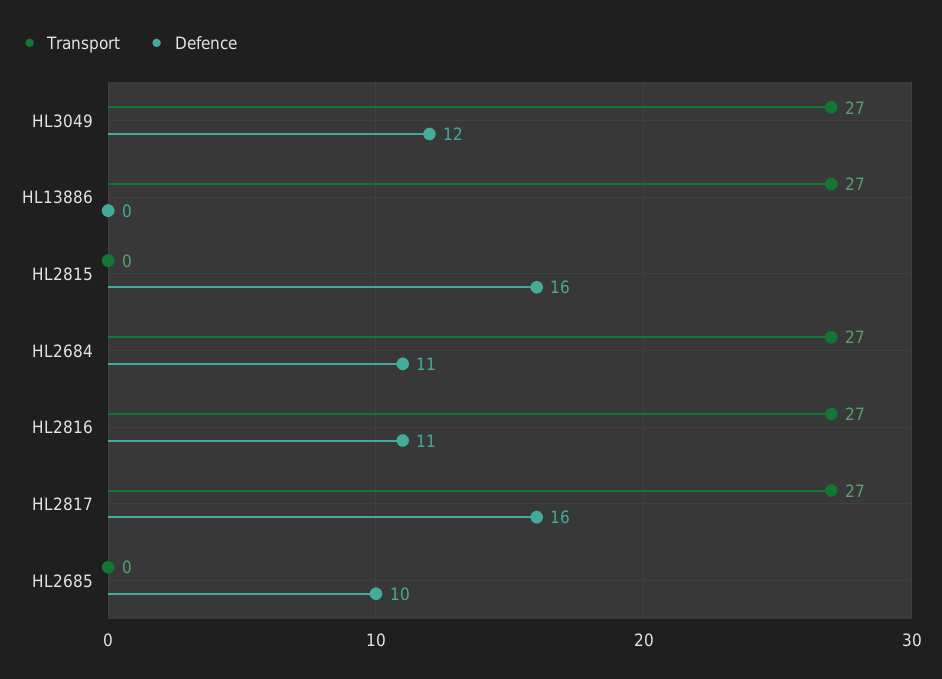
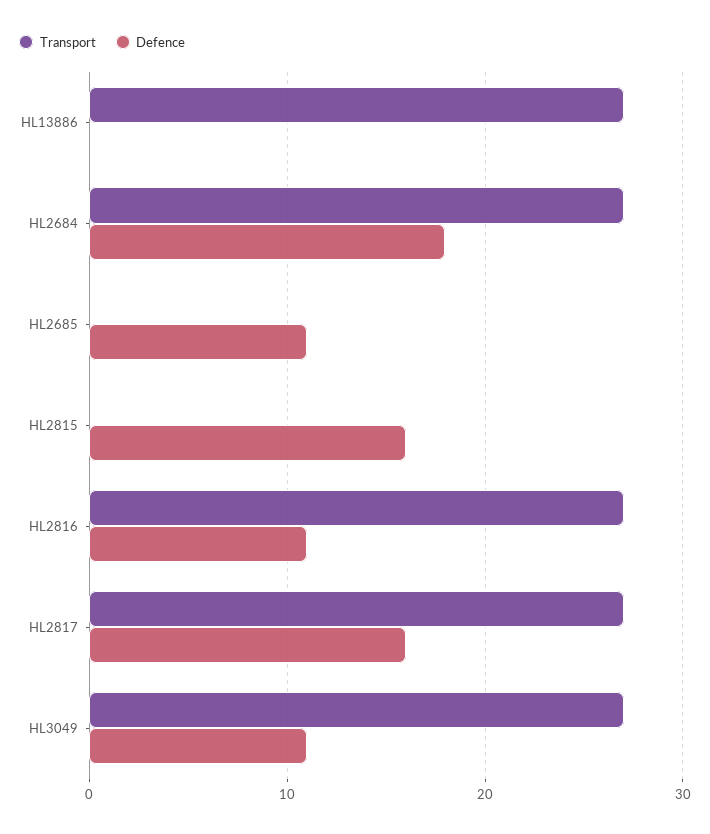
Defence, HL3049: 12 -> 11
Defence, HL2684: 11 -> 18
Defence, HL2685: 10 -> 11

